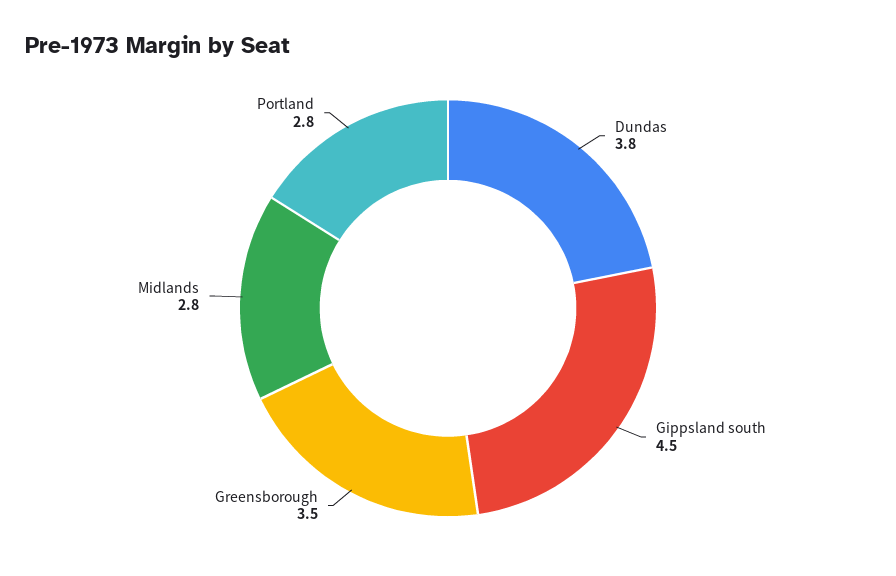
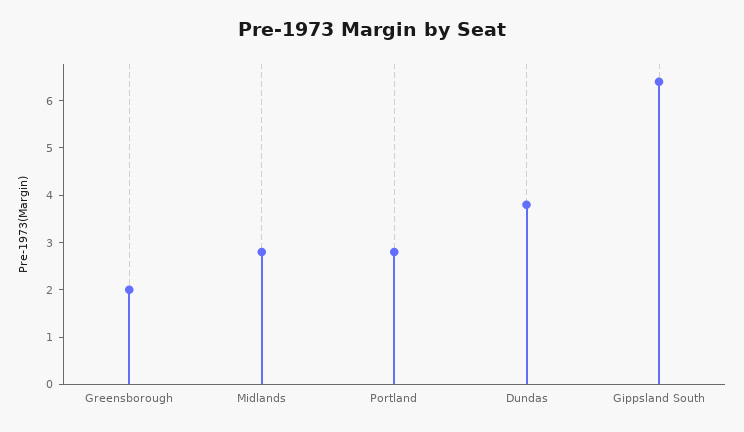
Gippsland south: 4.5 -> 6.5
Greensborough: 3.5 -> 2

